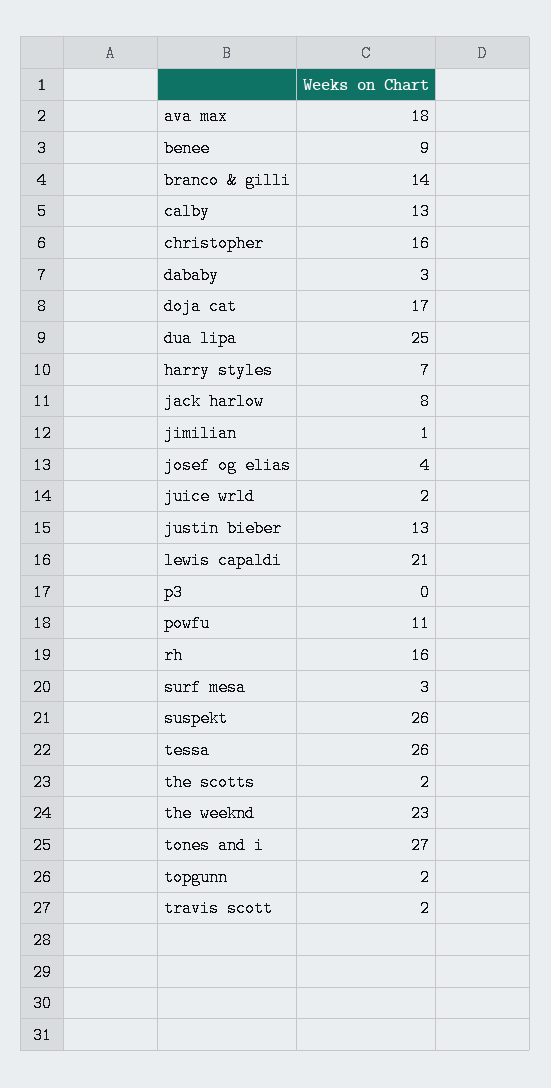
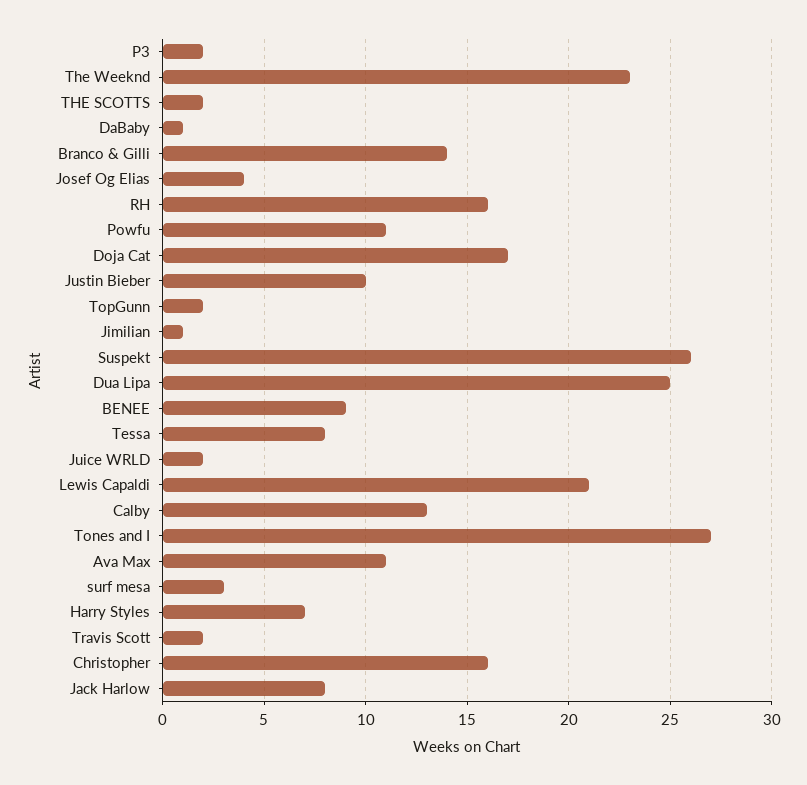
ava max: 18 -> 11
dababy: 3 -> 1
justin bieber: 13 -> 10
p3: 0 -> 2
tessa: 26 -> 8

